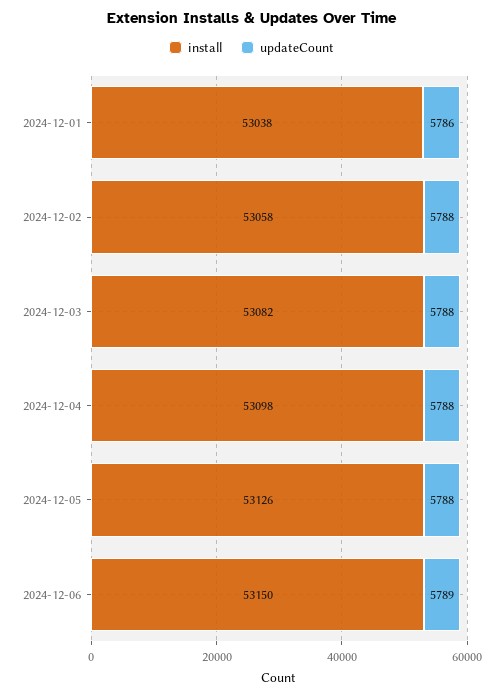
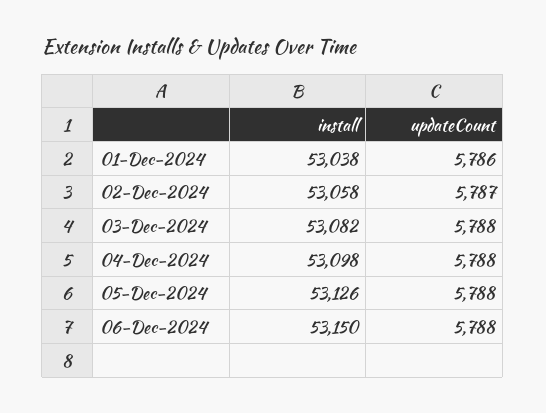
updateCount, 2024-12-02: 5788 -> 5787
updateCount, 2024-12-06: 5789 -> 5788

